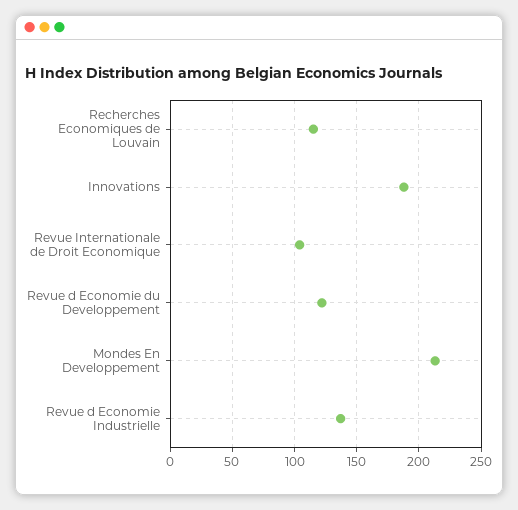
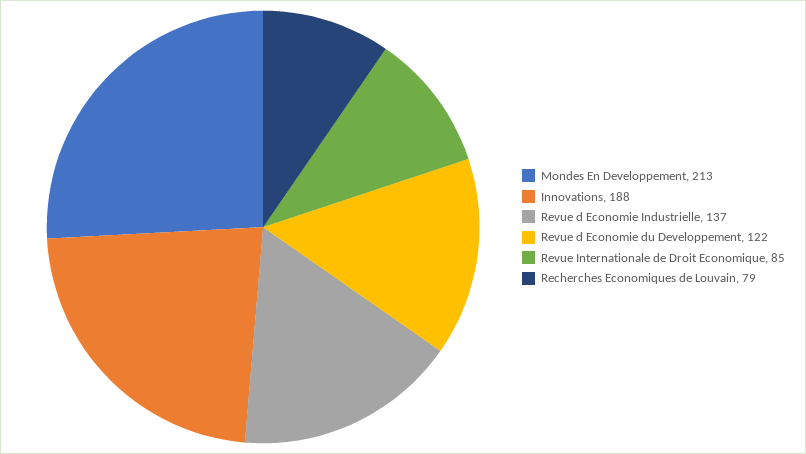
Recherches Economiques de Louvain: 115 -> 79
Revue Internationale de Droit Economique: 105 -> 85

